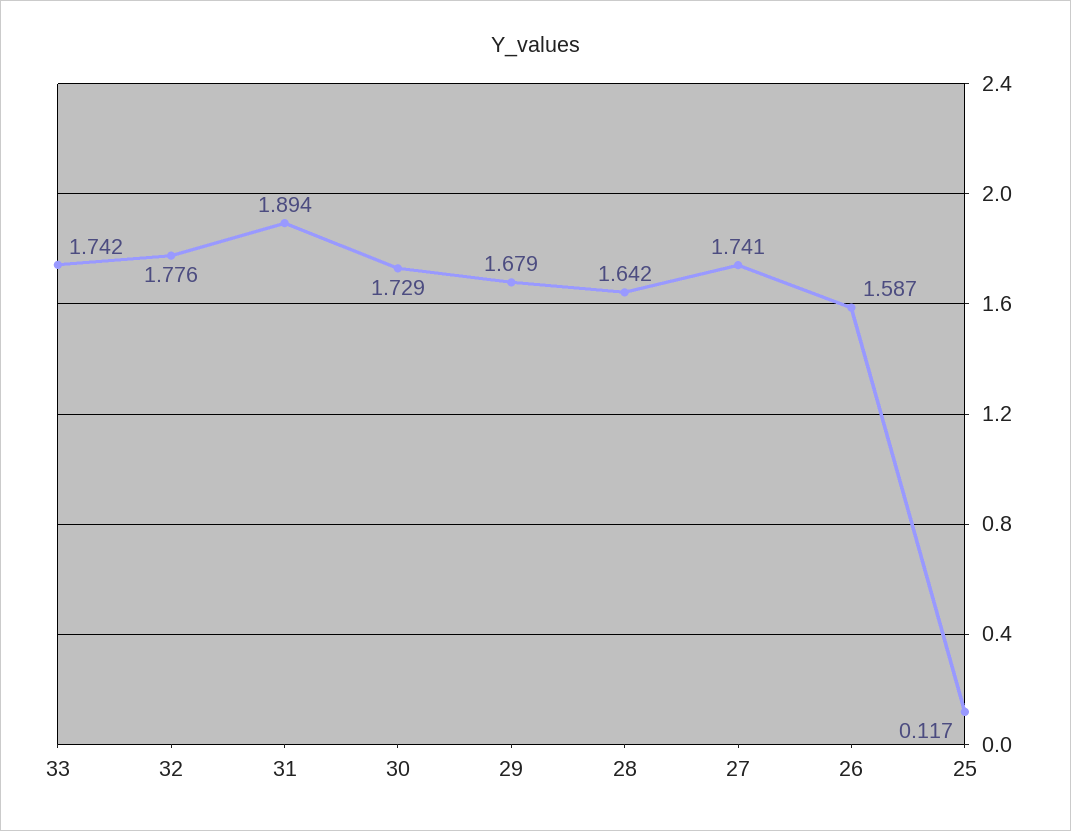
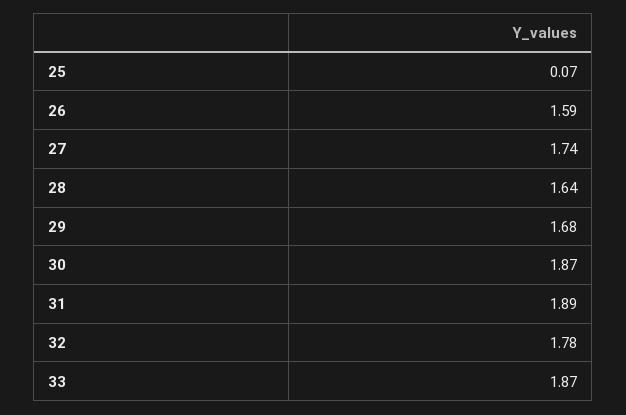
33: 1.742 -> 1.87
30: 1.729 -> 1.87
25: 0.117 -> 0.07

